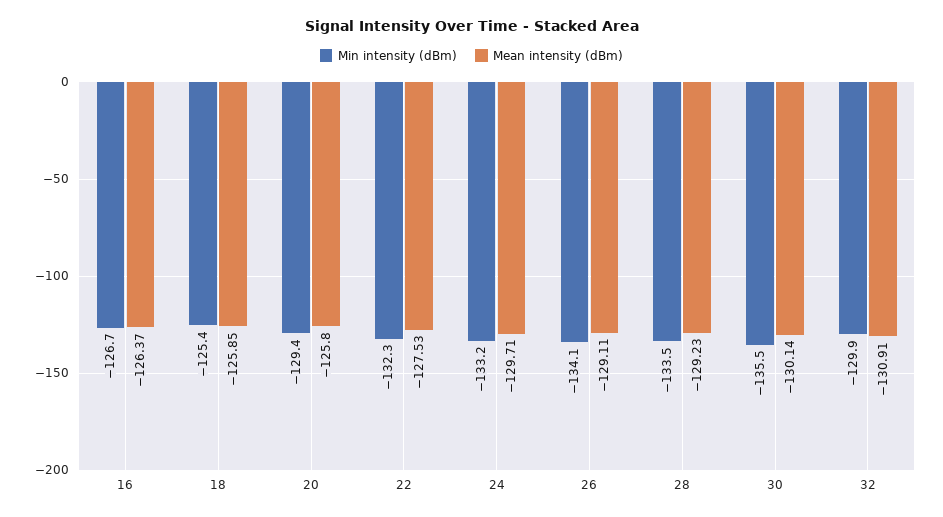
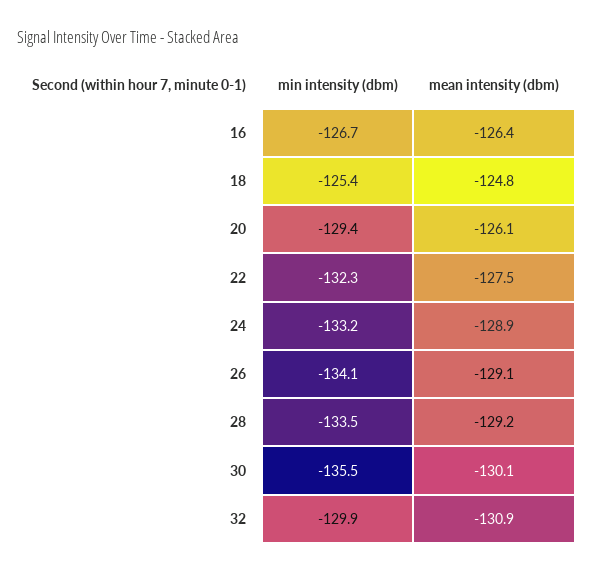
Mean intensity (dBm), 18: -125.85 -> -124.8
Mean intensity (dBm), 20: -125.8 -> -126.1
Mean intensity (dBm), 24: -129.71 -> -128.9

